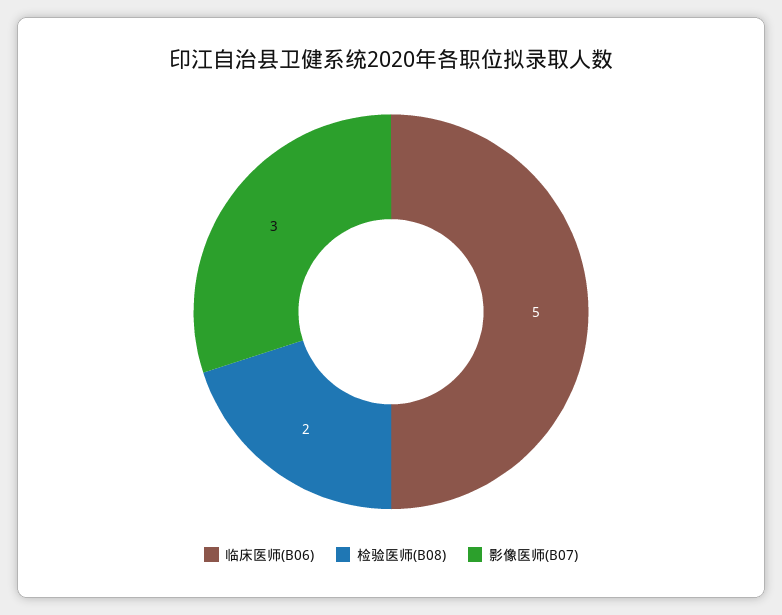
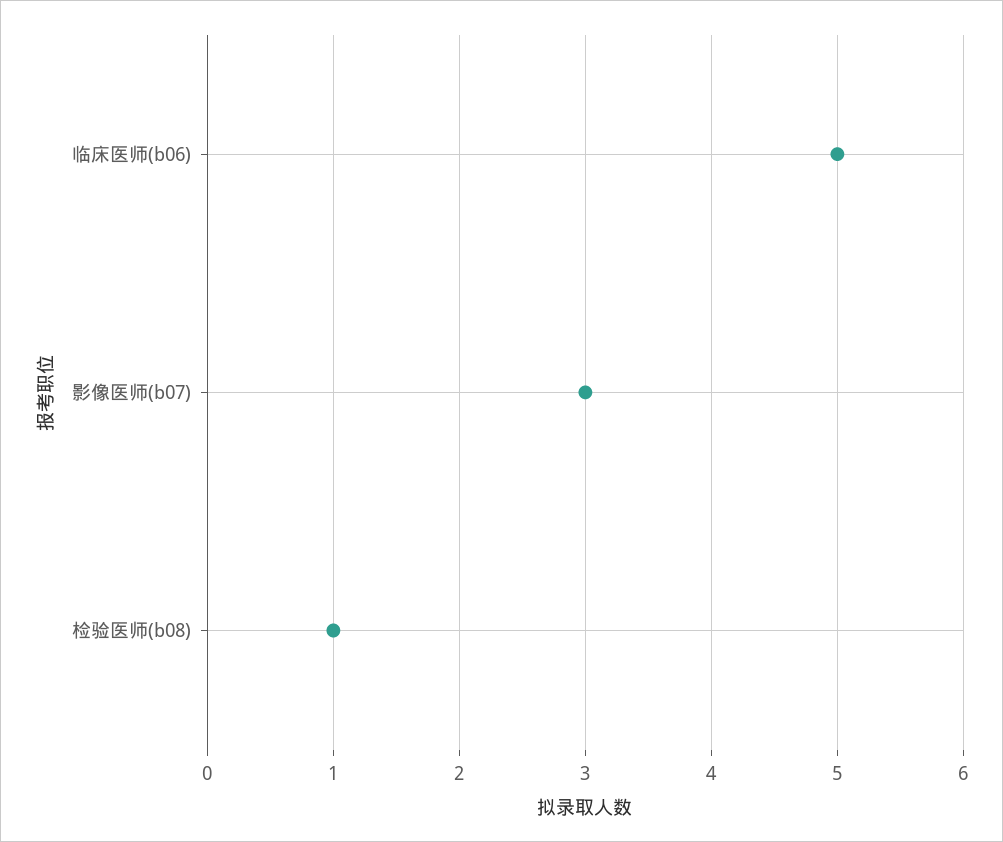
检验医师(B08): 2 -> 1

